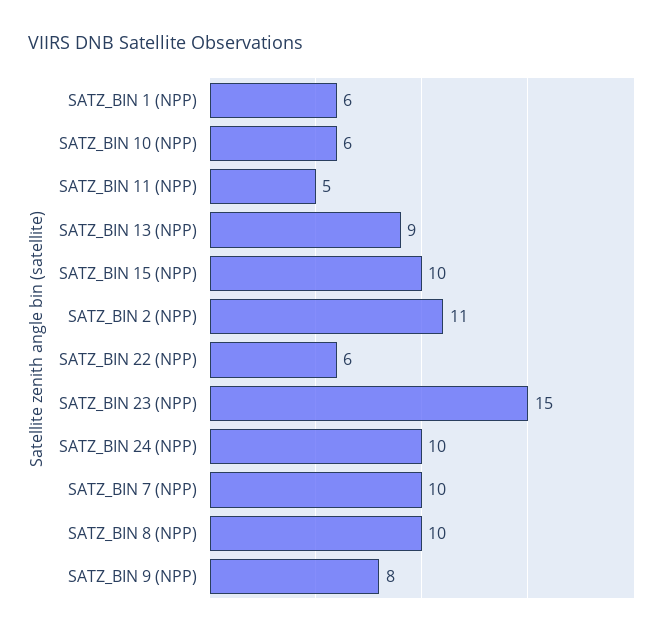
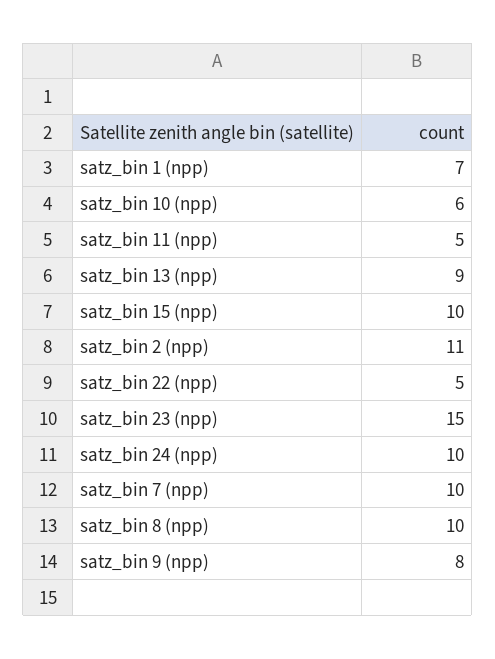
SATZ_BIN 1 (NPP): 6 -> 7
SATZ_BIN 22 (NPP): 6 -> 5

